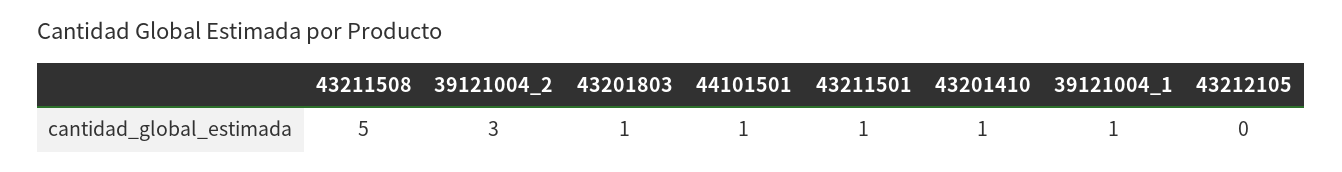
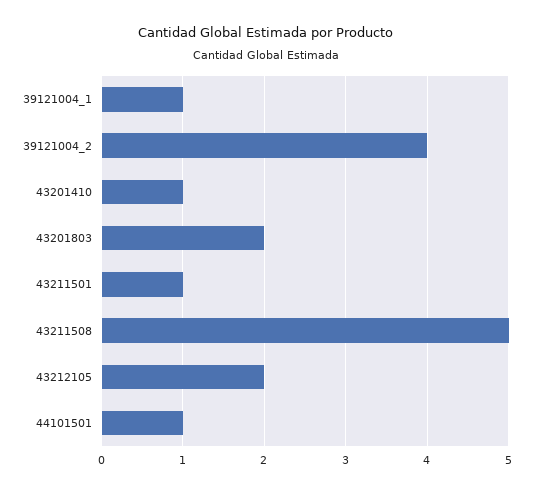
39121004_2: 3 -> 4
43201803: 1 -> 2
43212105: 0 -> 2

